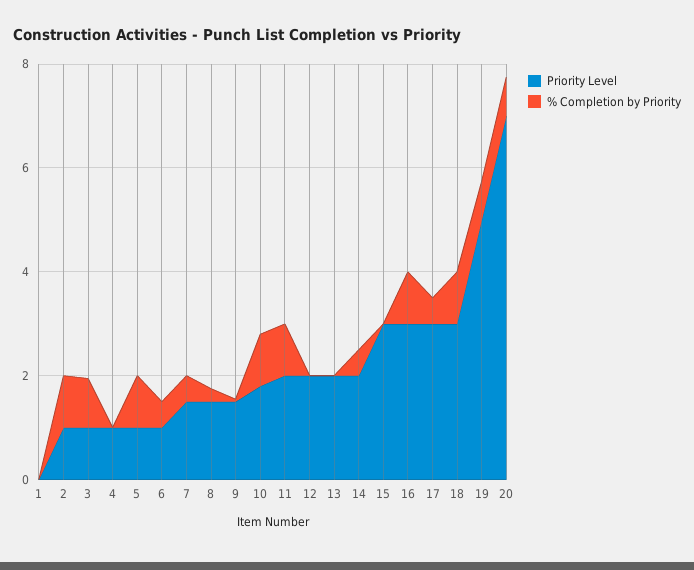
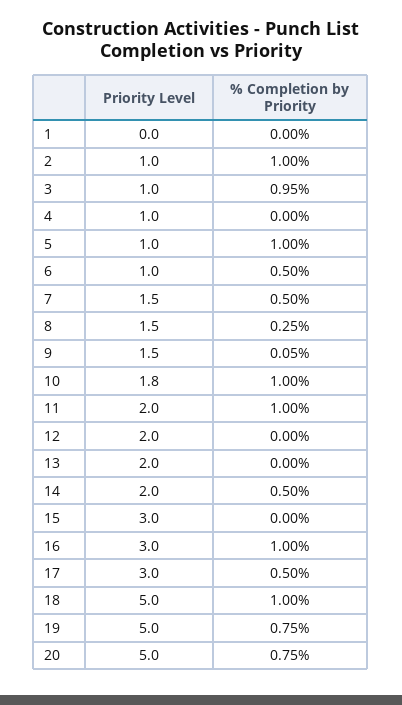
Priority Level, 18: 3 -> 5
Priority Level, 20: 7 -> 5

